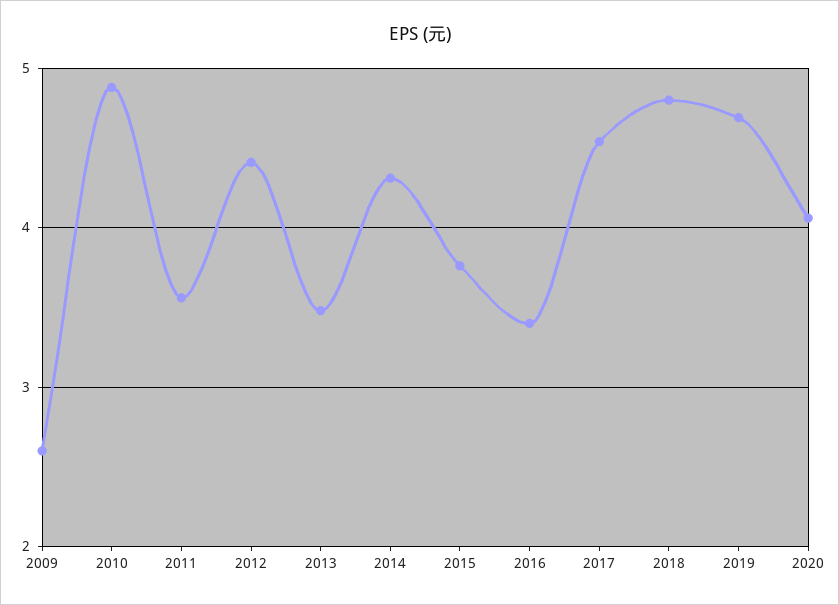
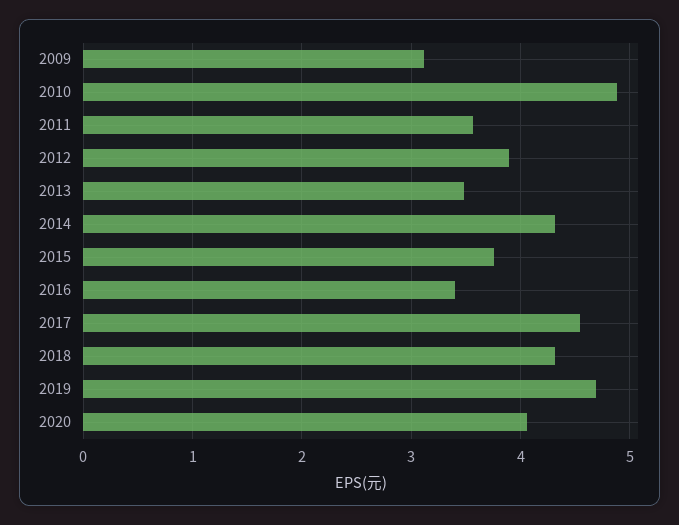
2009: 2.6 -> 3.1
2012: 4.4 -> 3.9
2018: 4.8 -> 4.3

